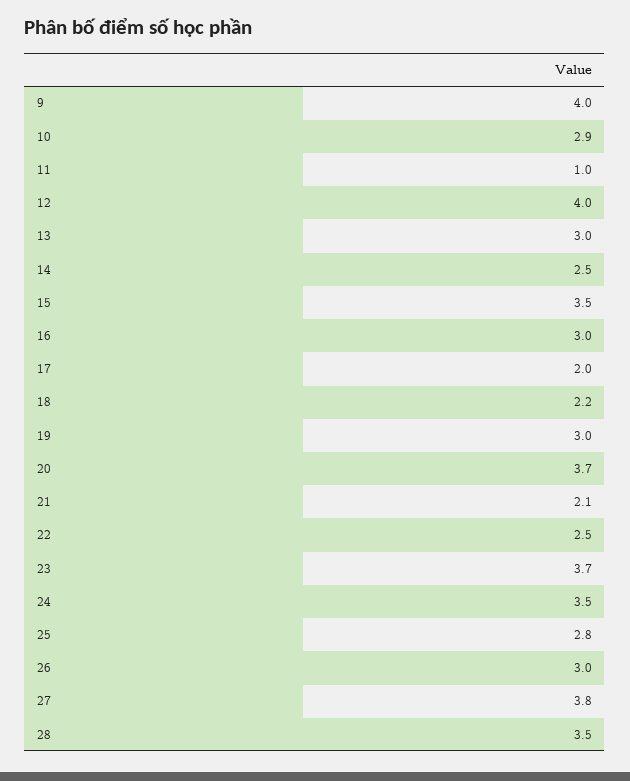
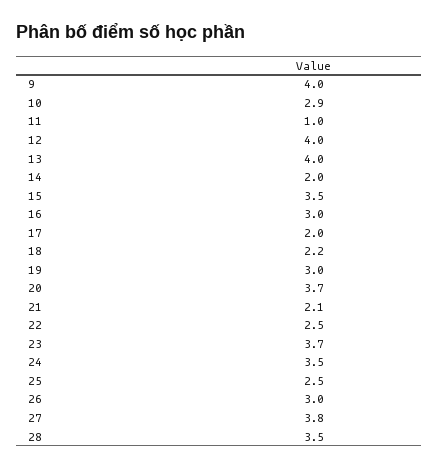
13: 3 -> 4
14: 2.5 -> 2
25: 2.8 -> 2.5

